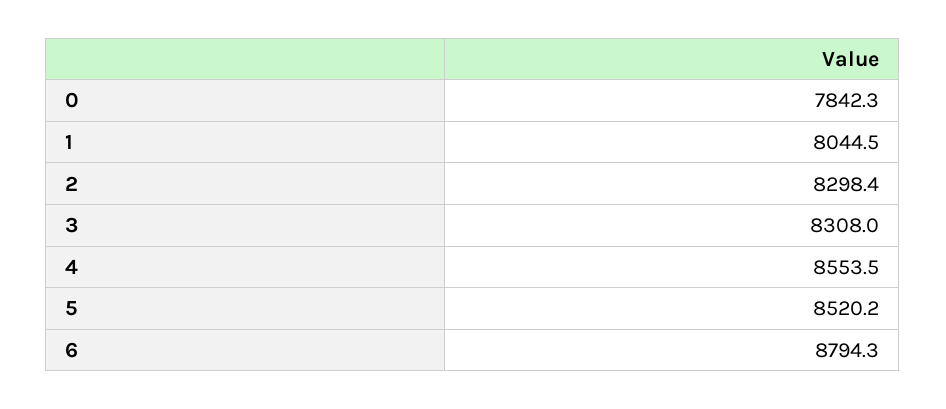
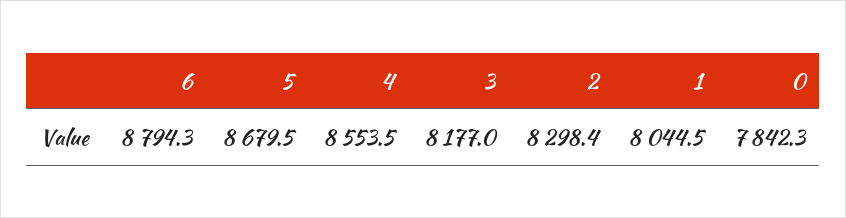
3: 8308 -> 8177
5: 8520.2 -> 8679.5

